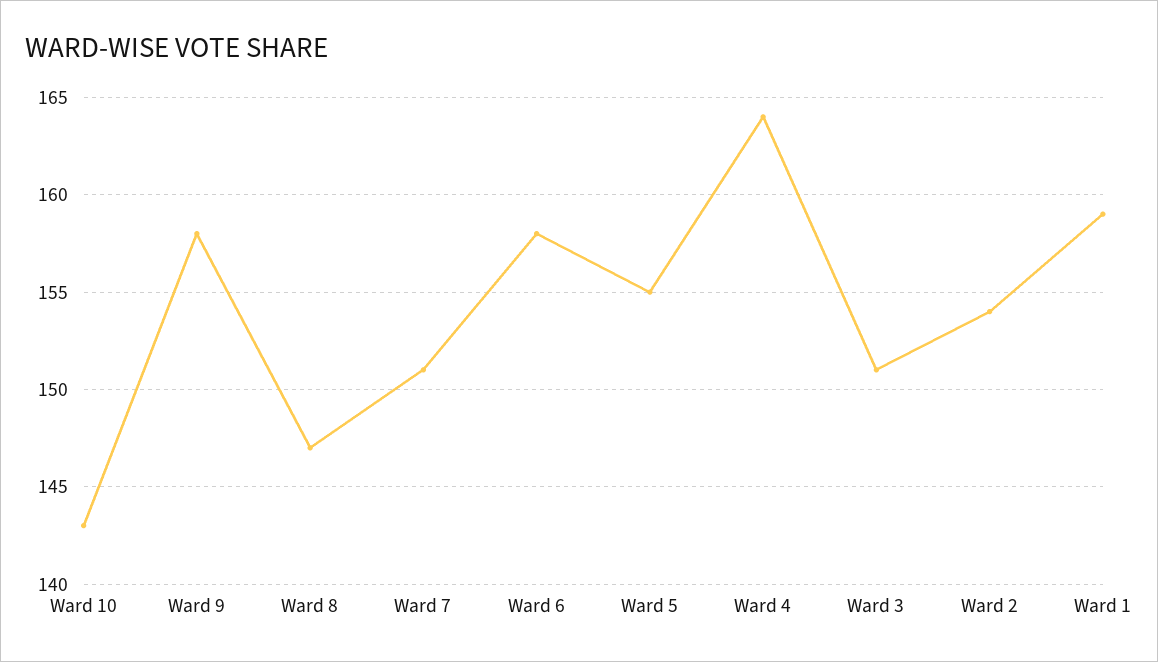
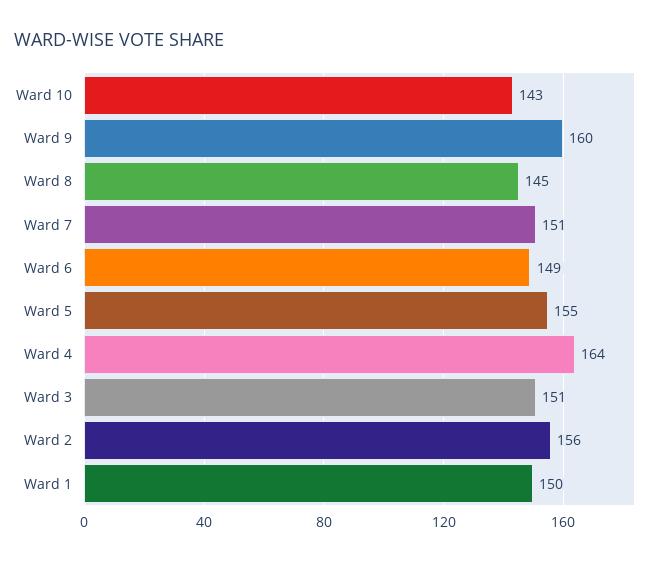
Ward 9: 158 -> 160
Ward 8: 147 -> 145
Ward 6: 158 -> 149
Ward 2: 154 -> 156
Ward 1: 159 -> 150

